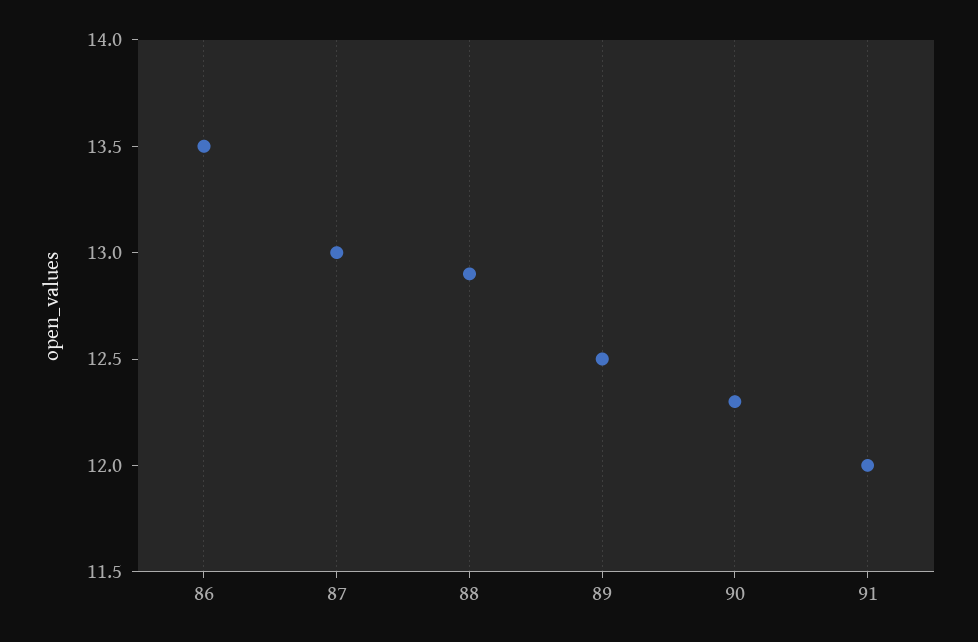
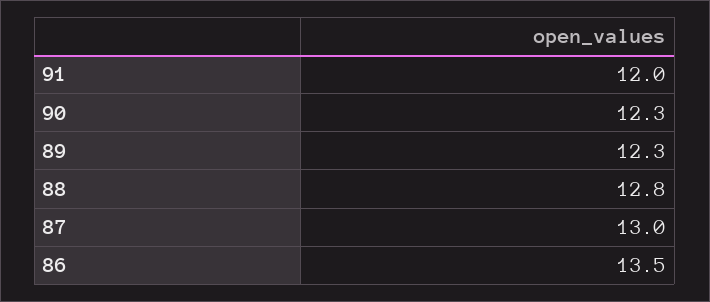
88: 12.9 -> 12.8
89: 12.5 -> 12.3

